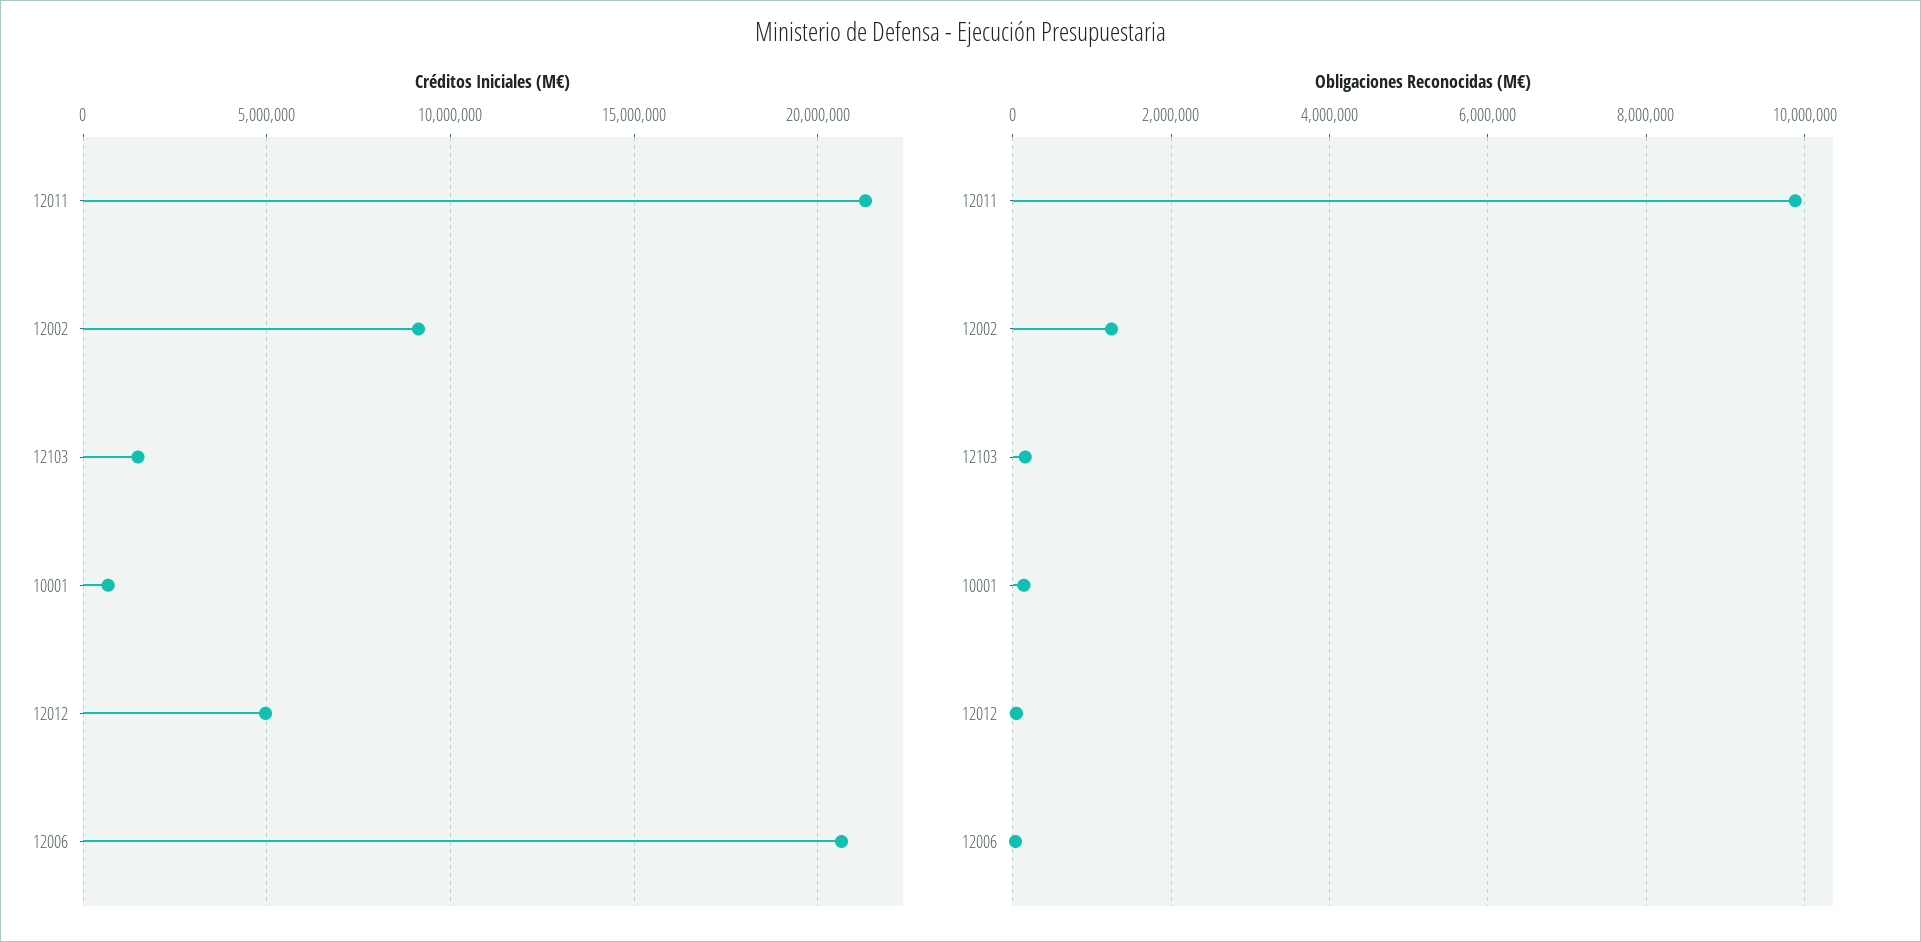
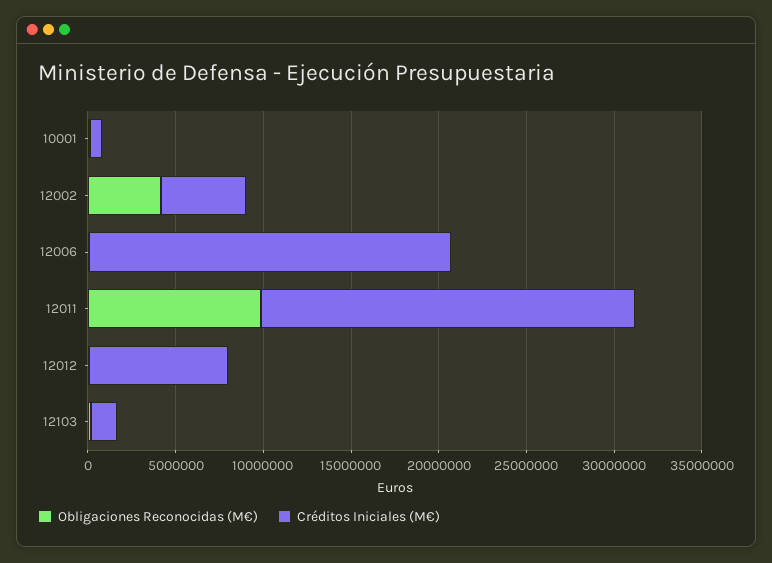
Créditos Iniciales (M€), 12002: 9000000 -> 5000000
Créditos Iniciales (M€), 12012: 5000000 -> 8000000
Obligaciones Reconocidas (M€), 12002: 1200000 -> 4000000

